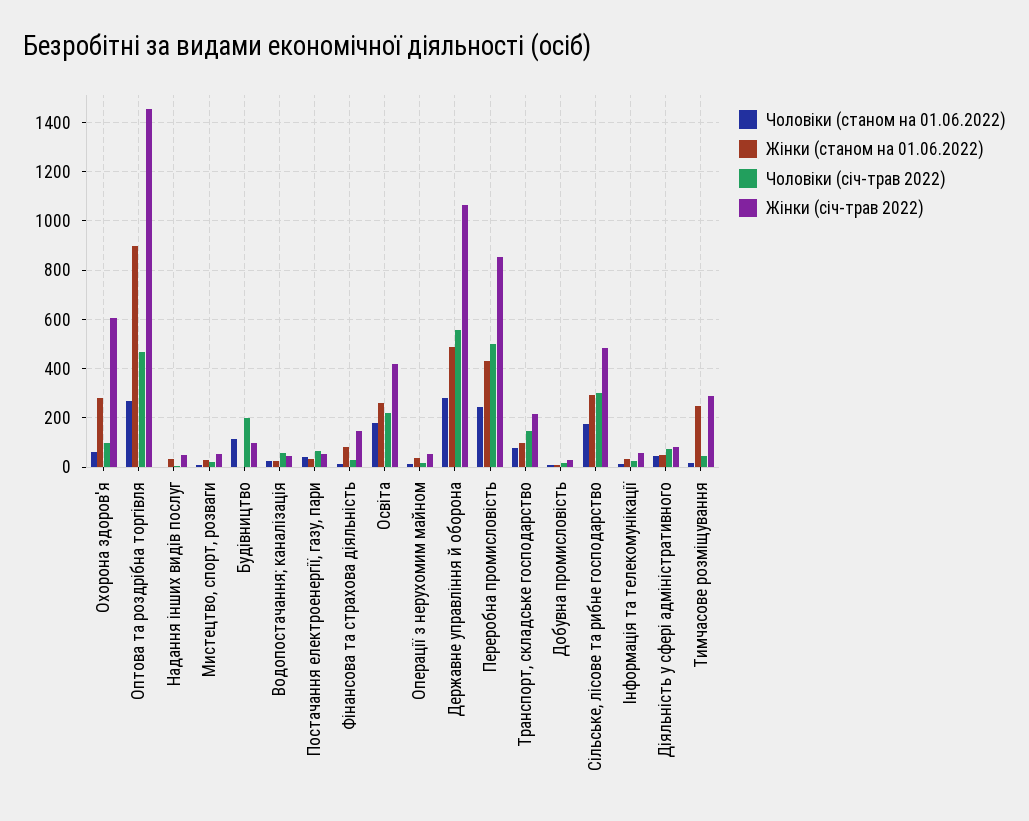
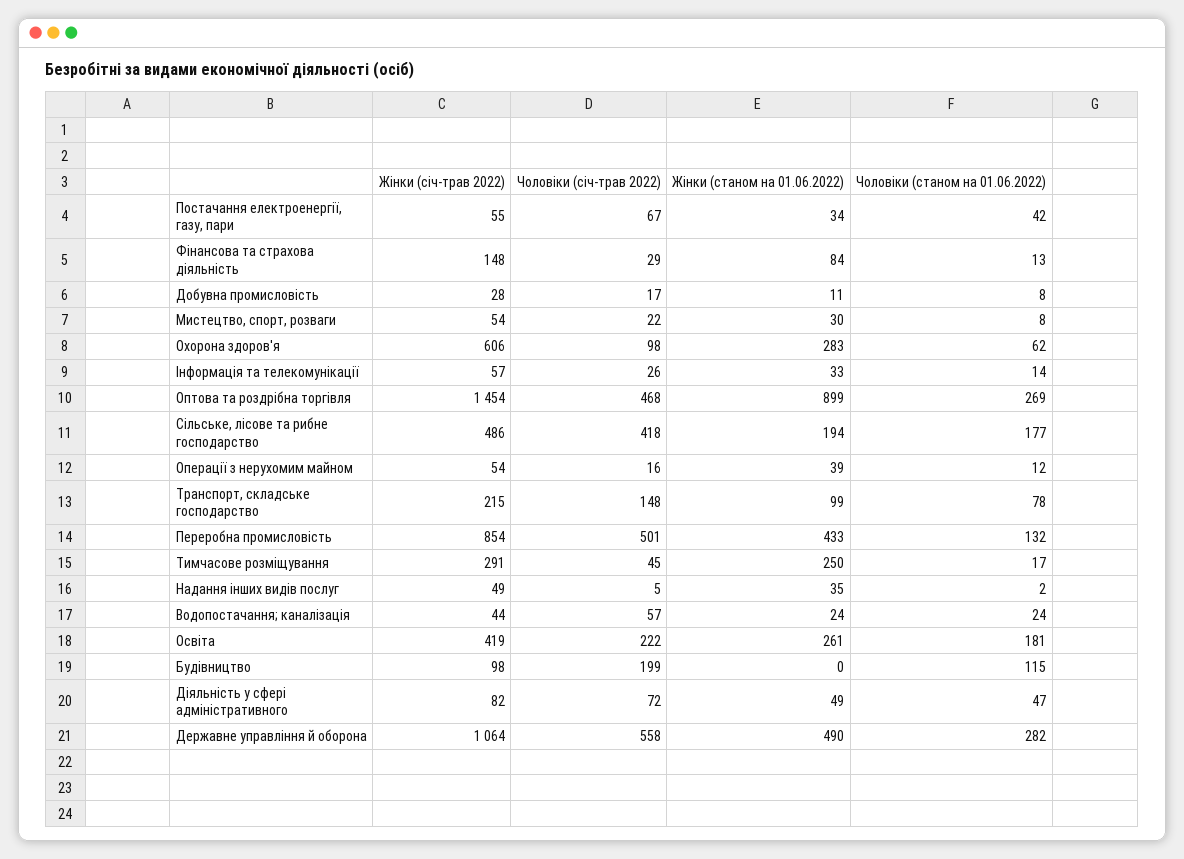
Чоловіки (станом на 01.06.2022), Переробна промисловість: 250 -> 132
Жінки (станом на 01.06.2022), Сільське, лісове та рибне господарство: 300 -> 194
Чоловіки (січ-трав 2022), Сільське, лісове та рибне господарство: 300 -> 418

